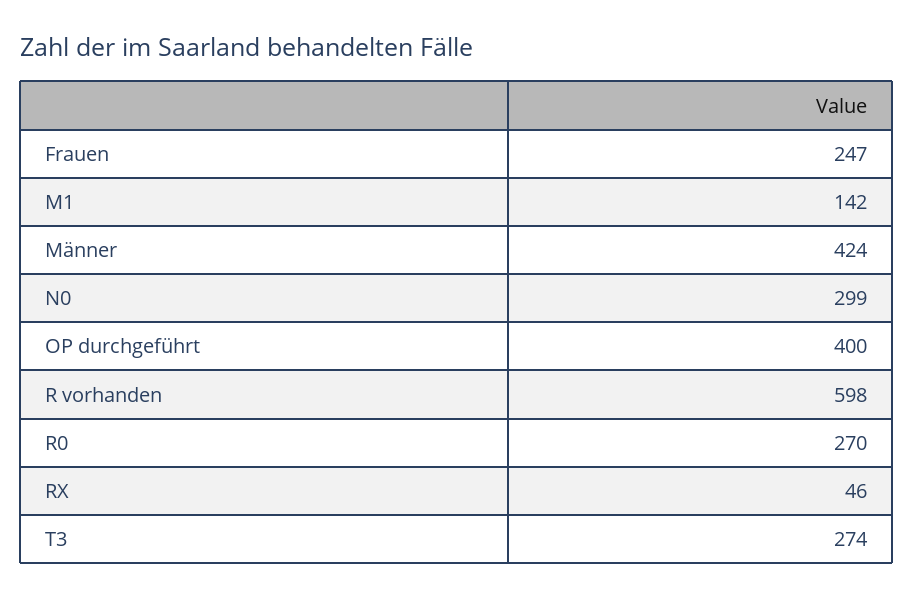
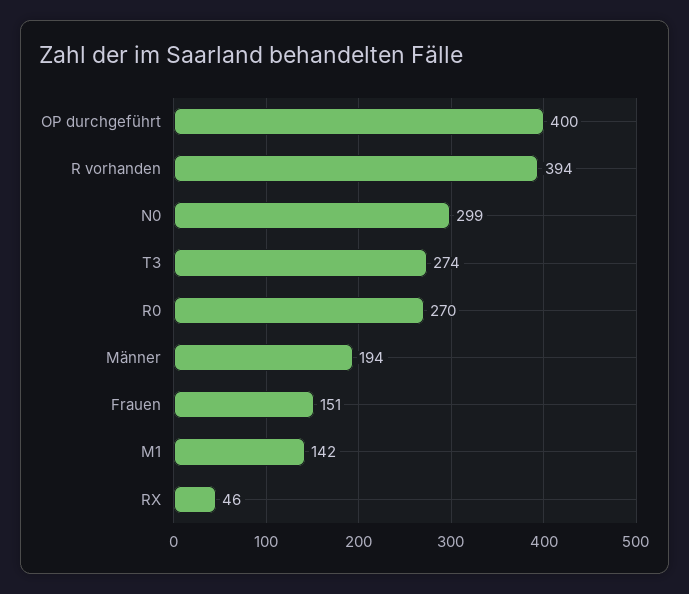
Frauen: 247 -> 151
Männer: 424 -> 194
R vorhanden: 598 -> 394

